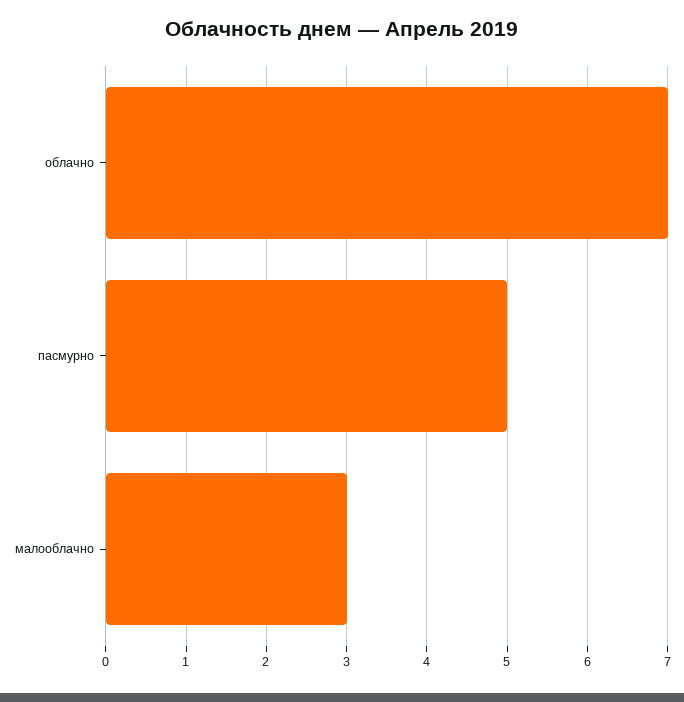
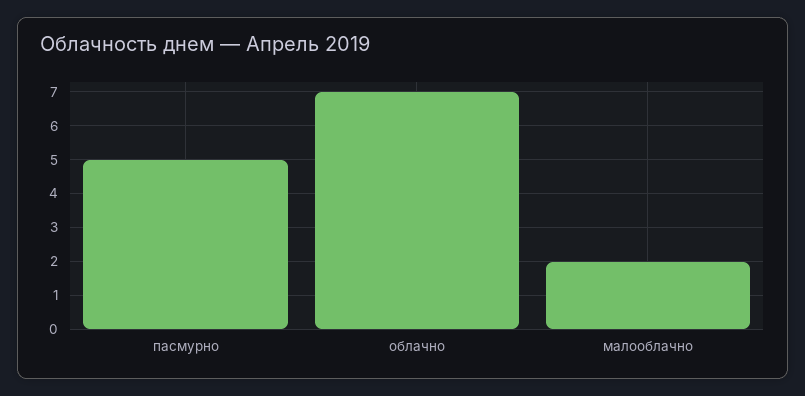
малооблачно: 3 -> 2

